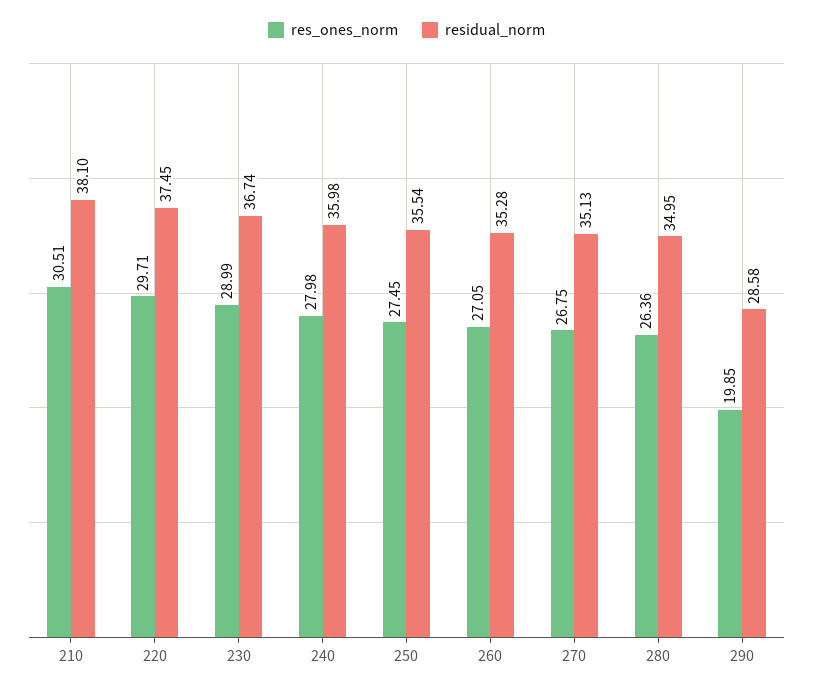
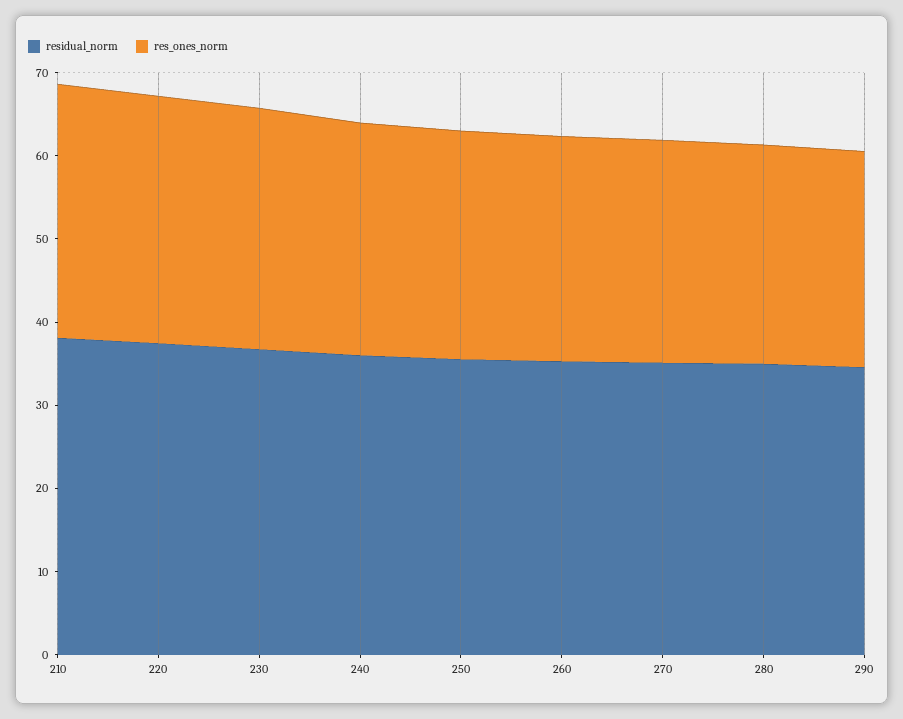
res_ones_norm, 290: 19.85 -> 26
residual_norm, 290: 28.58 -> 34

